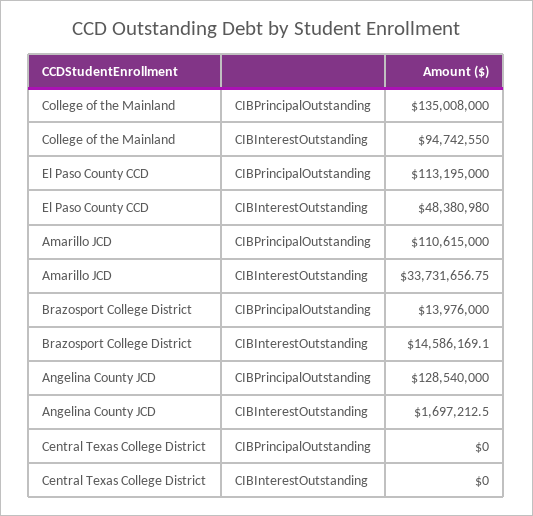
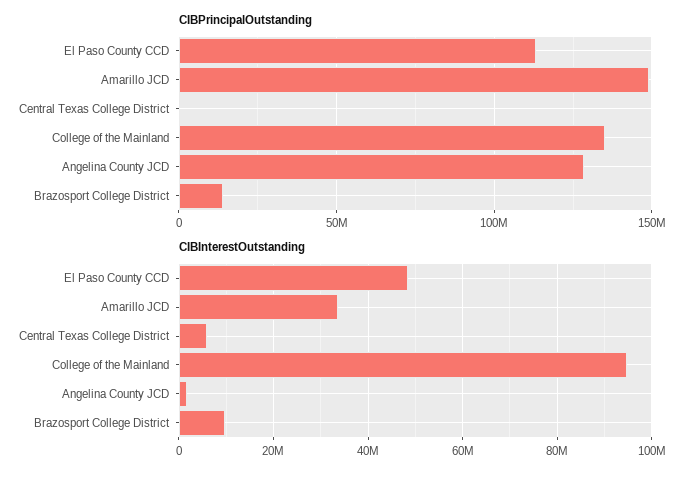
CIBPrincipalOutstanding, Amarillo JCD: 110615000 -> 150000000
CIBInterestOutstanding, Brazosport College District: 14586169.1 -> 10000000
CIBInterestOutstanding, Central Texas College District: 0 -> 6000000

